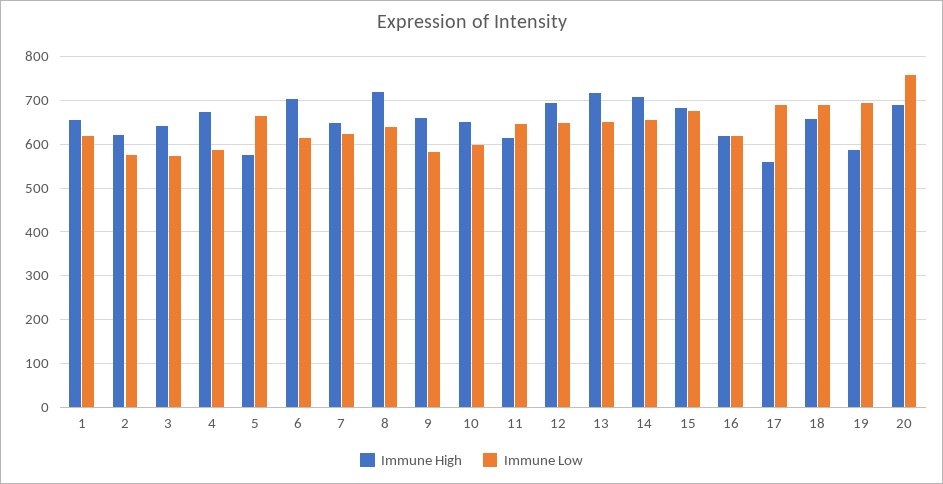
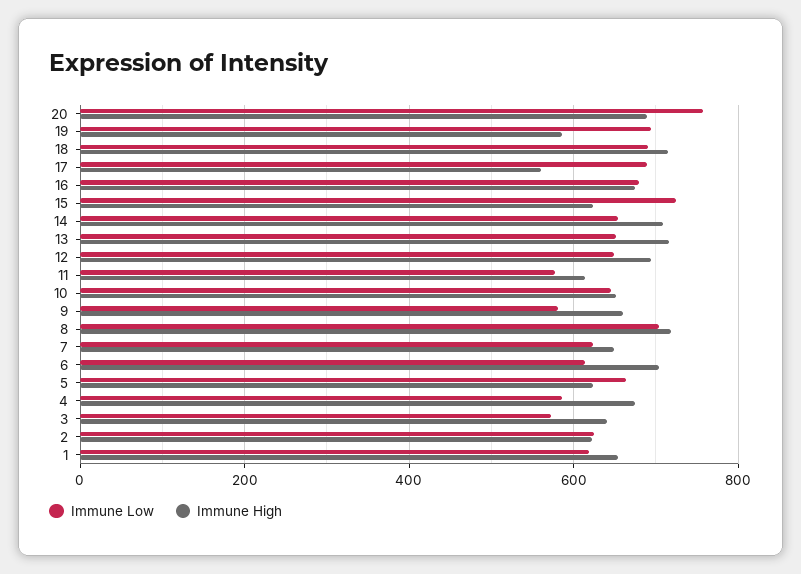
Immune Low, 2: 580 -> 620
Immune High, 5: 580 -> 620
Immune Low, 8: 640 -> 700
Immune Low, 10: 600 -> 640
Immune Low, 11: 640 -> 580
Immune High, 15: 680 -> 620
Immune Low, 15: 680 -> 720
Immune High, 16: 620 -> 680
Immune Low, 16: 620 -> 680
Immune High, 18: 660 -> 720

